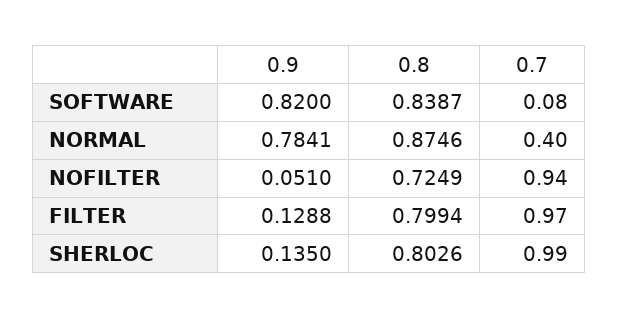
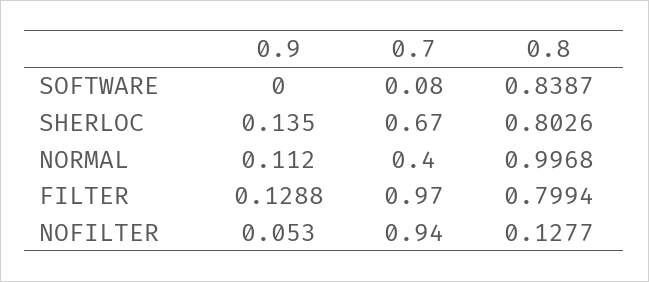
0.9, SOFTWARE: 0.82 -> 0
0.9, NORMAL: 0.7841 -> 0.112
0.8, NORMAL: 0.8746 -> 0.9968
0.9, NOFILTER: 0.051 -> 0.053
0.8, NOFILTER: 0.7249 -> 0.1277
0.7, SHERLOC: 0.99 -> 0.67

